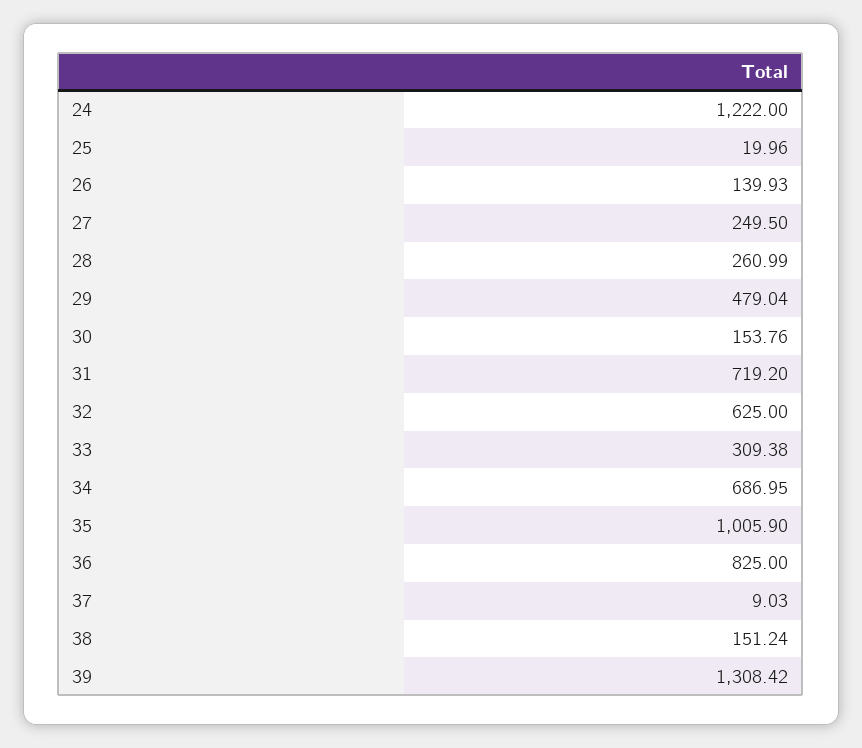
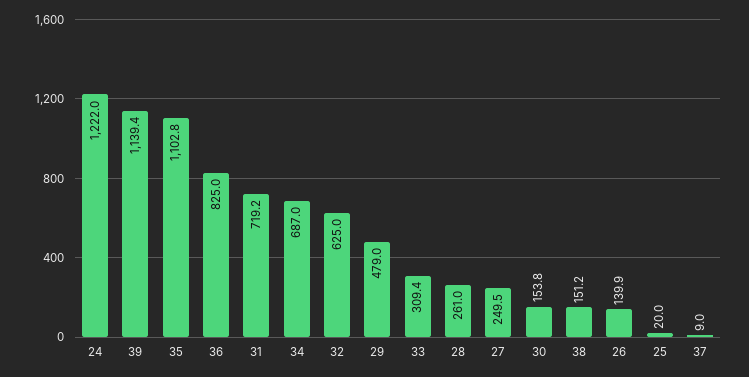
35: 1005.9 -> 1102.8
39: 1308.42 -> 1139.4

